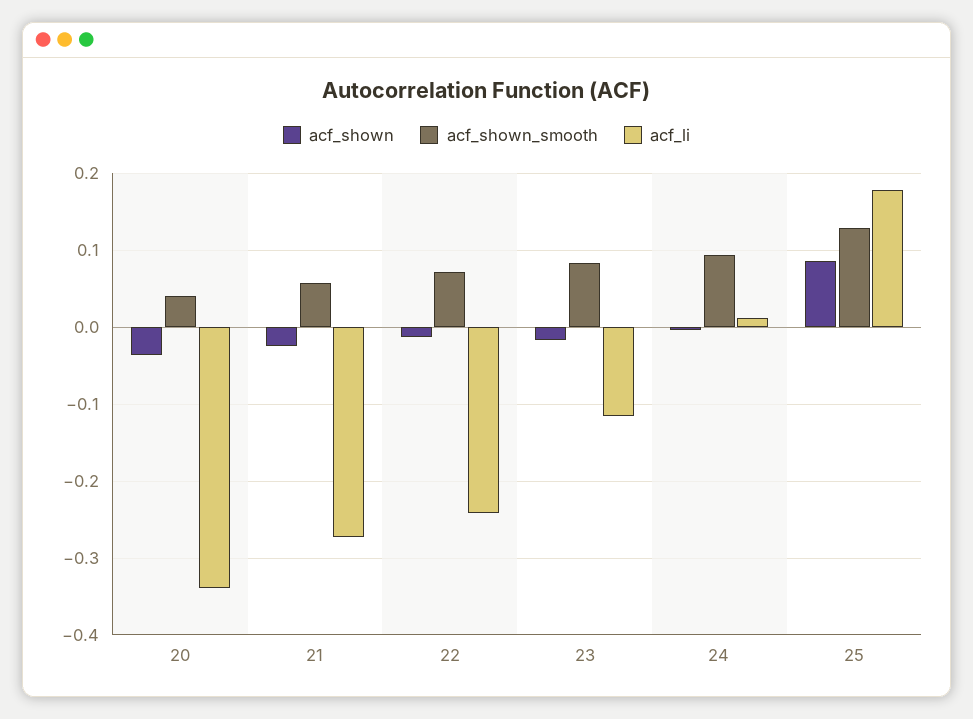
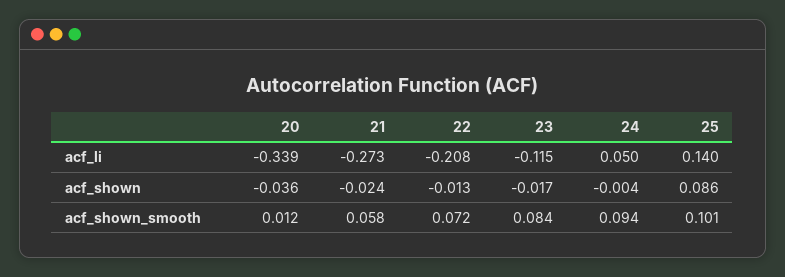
acf_shown_smooth, 20: 0.04 -> 0.012
acf_li, 22: -0.24 -> -0.208
acf_li, 24: 0.01 -> 0.05
acf_shown_smooth, 25: 0.13 -> 0.101
acf_li, 25: 0.18 -> 0.14

